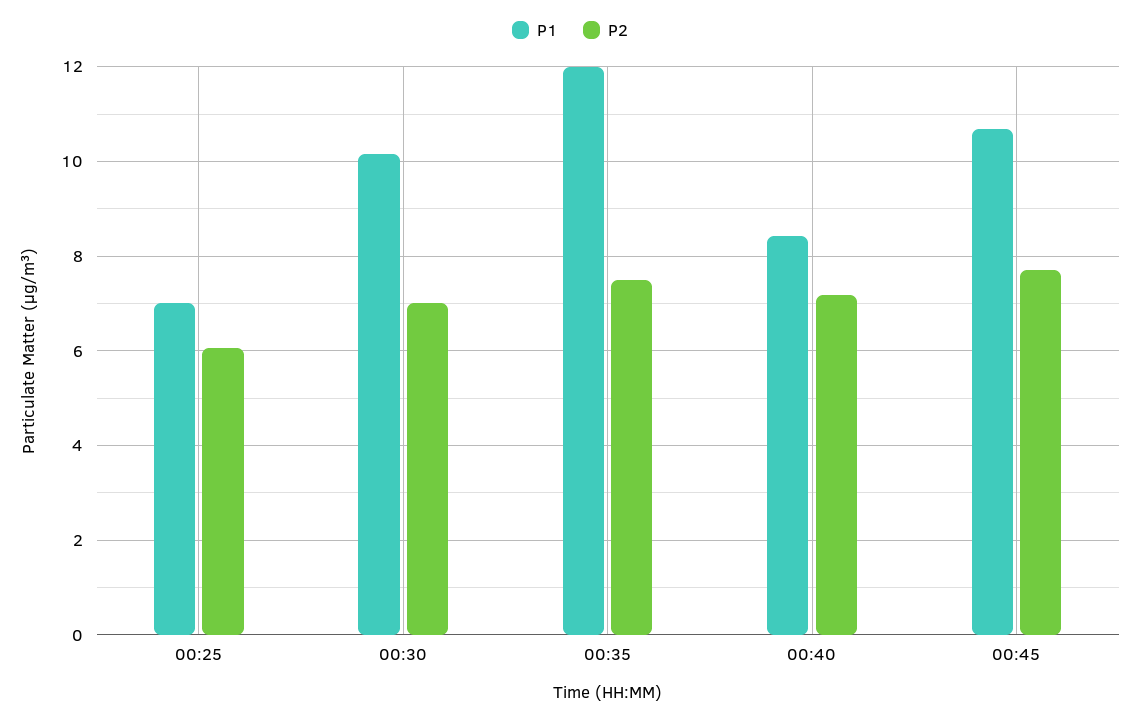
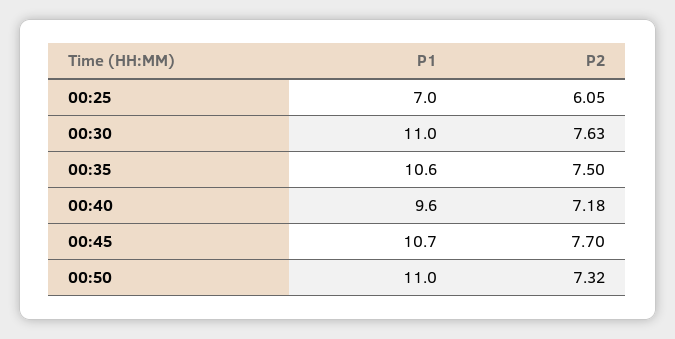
P1, 00:30: 10.2 -> 11
P2, 00:30: 7 -> 7.63
P1, 00:35: 12 -> 10.6
P1, 00:40: 8.4 -> 9.6
P1, 00:50: none -> 11
P2, 00:50: none -> 7.32

